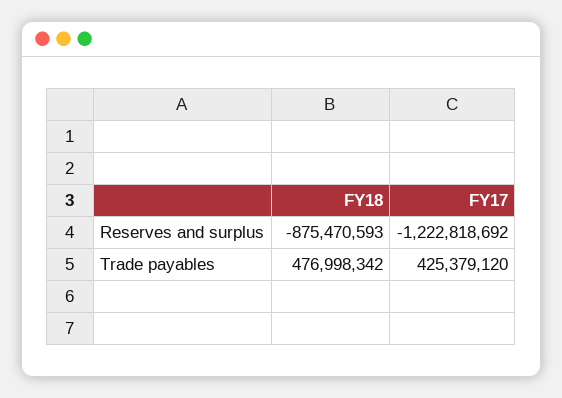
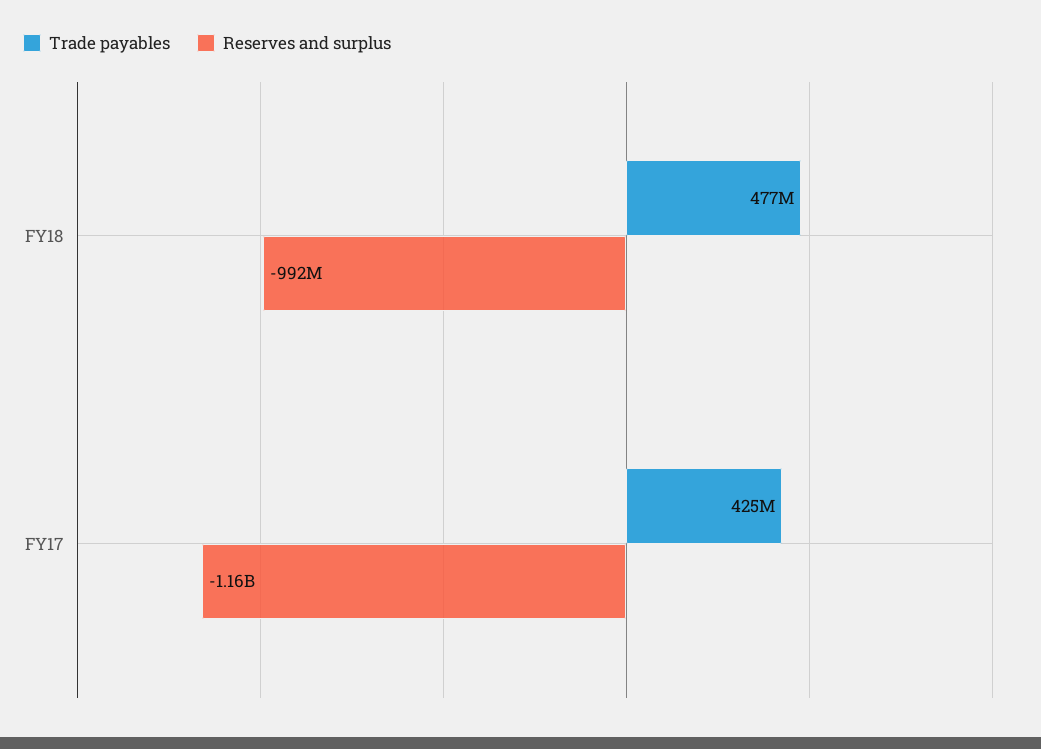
Reserves and surplus, FY18: -875470593 -> -992000000
Reserves and surplus, FY17: -1222818692 -> -1160000000

